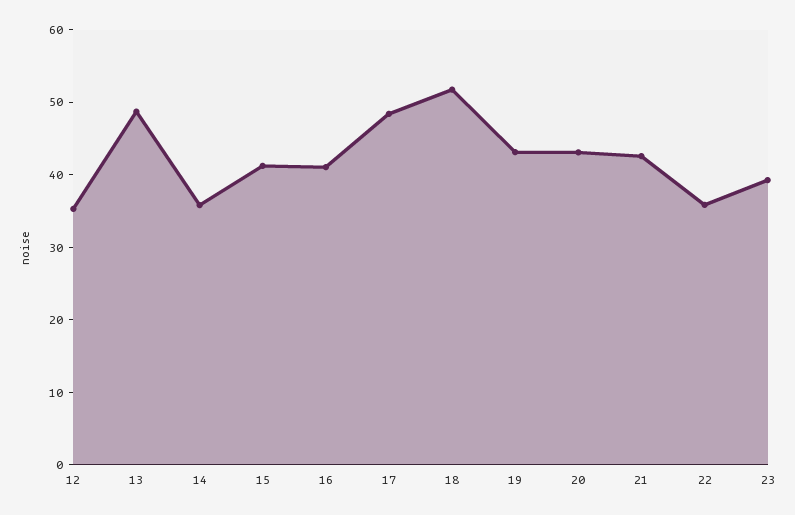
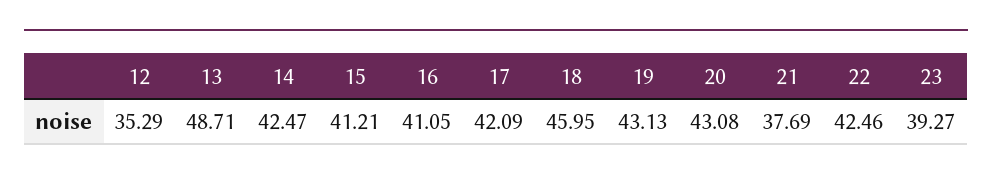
14: 36 -> 42.47
17: 48 -> 42.09
18: 52 -> 45.95
21: 42 -> 37.69
22: 36 -> 42.46

